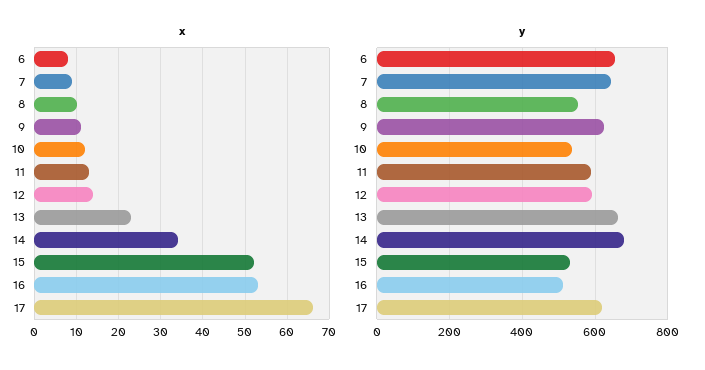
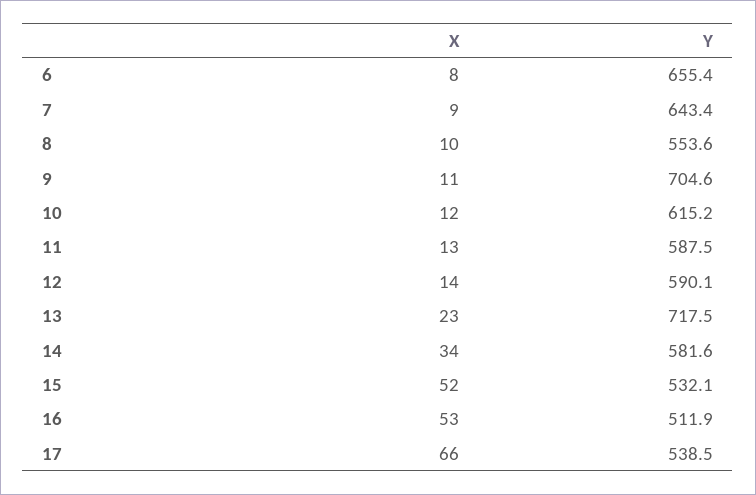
y, 9: 620 -> 704.6
y, 10: 540 -> 615.2
y, 13: 660 -> 717.5
y, 14: 680 -> 581.6
y, 17: 620 -> 538.5

